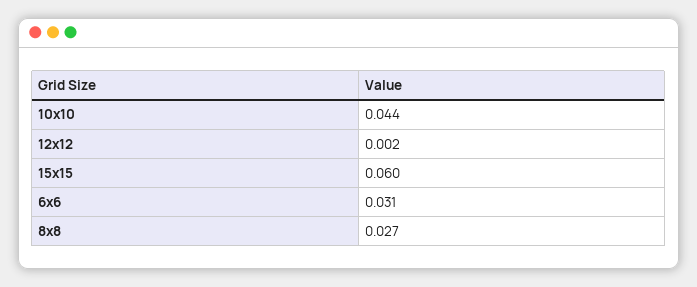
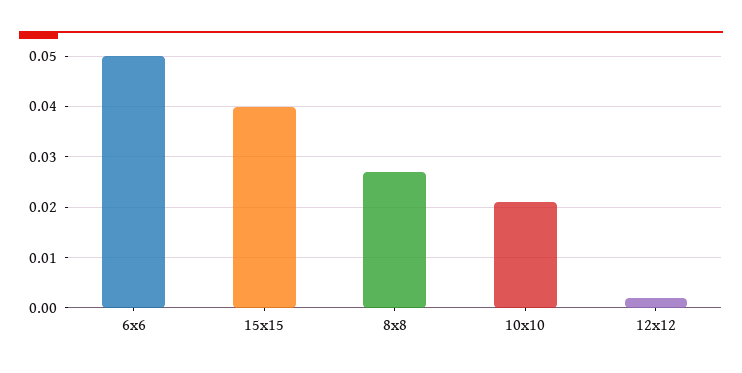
10x10: 0.044 -> 0.02
15x15: 0.06 -> 0.04
6x6: 0.031 -> 0.05

